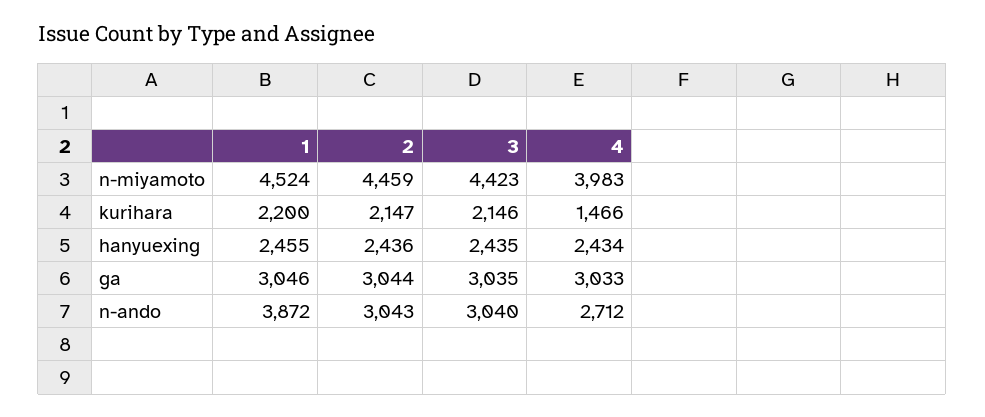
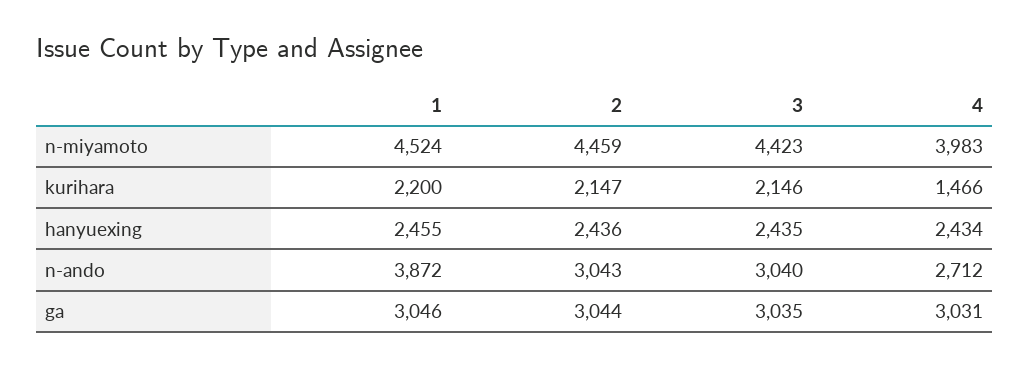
4, ga: 3033 -> 3031

